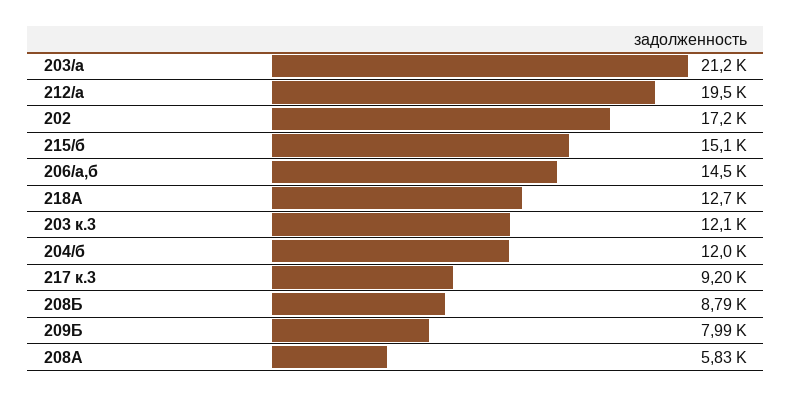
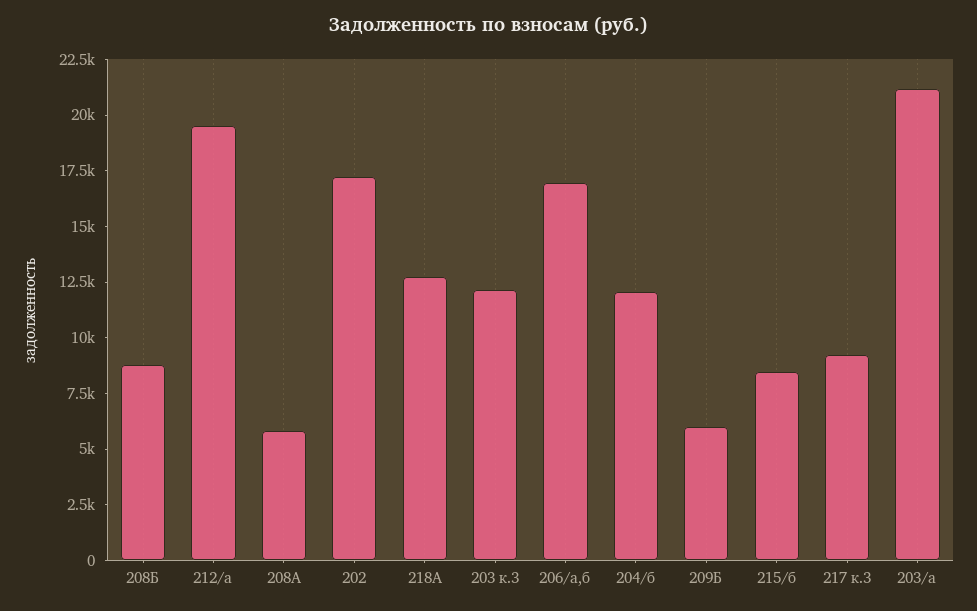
215/б: 15100 -> 8500
206/а,б: 14500 -> 17000
209Б: 7990 -> 6000

